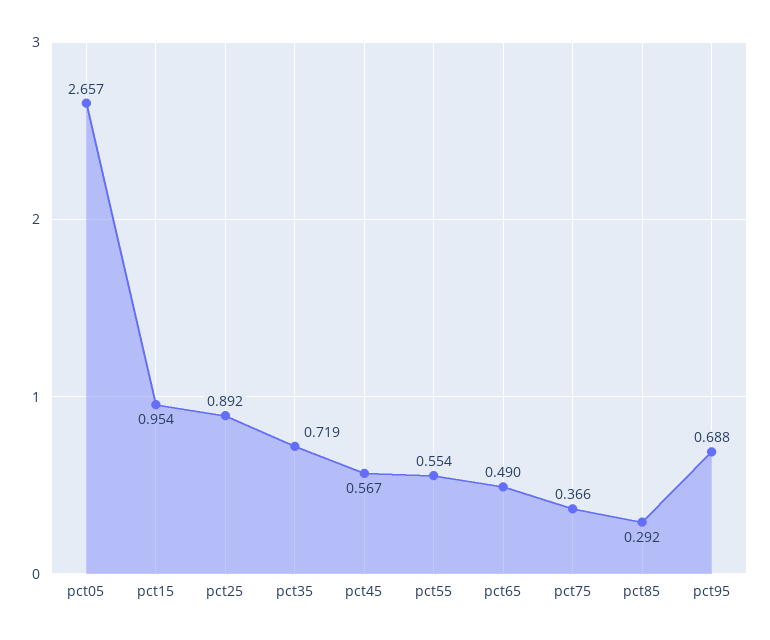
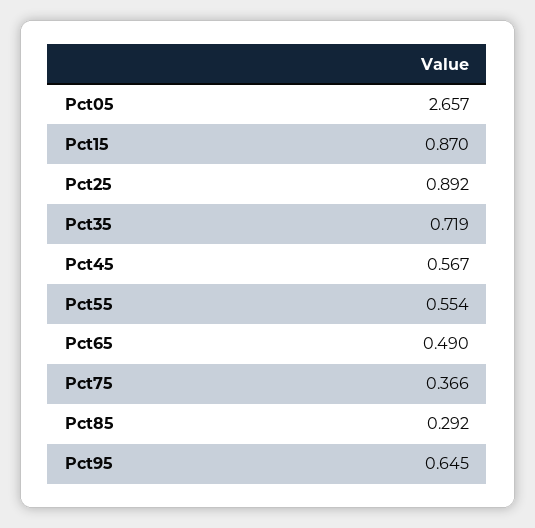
pct15: 0.954 -> 0.87
pct95: 0.688 -> 0.645

